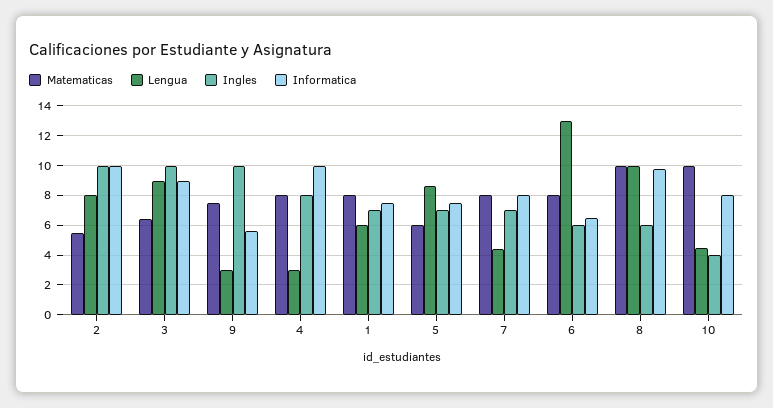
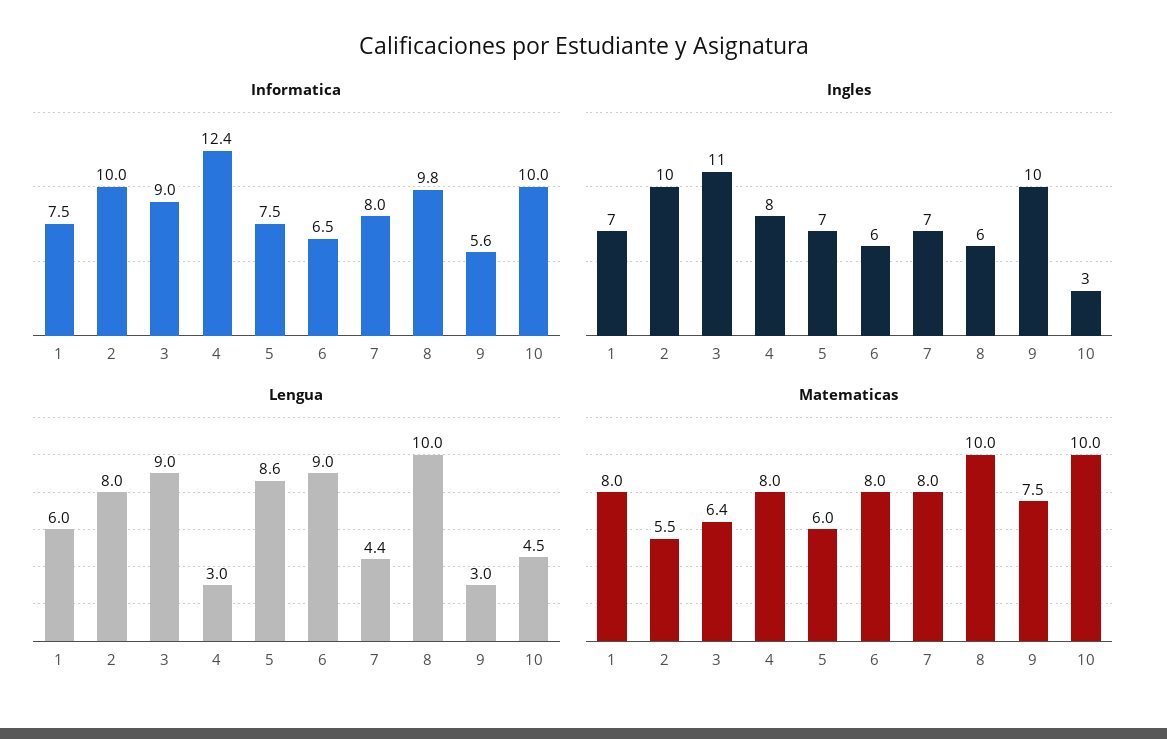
Ingles, 3: 10 -> 11
Informatica, 4: 10 -> 12.4
Lengua, 6: 13 -> 9
Ingles, 10: 4 -> 3
Informatica, 10: 8 -> 10

